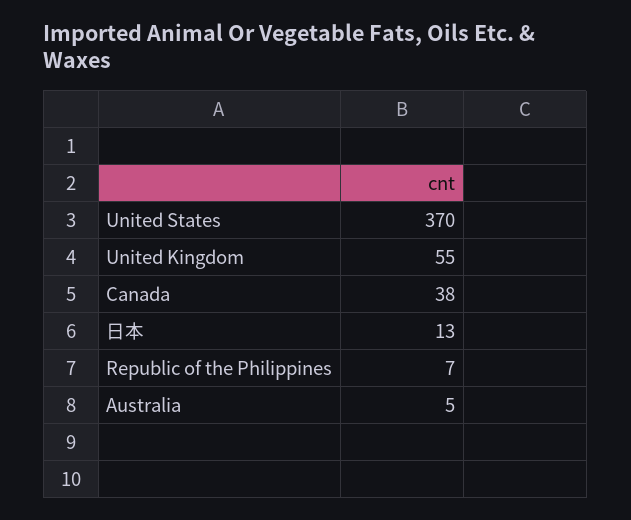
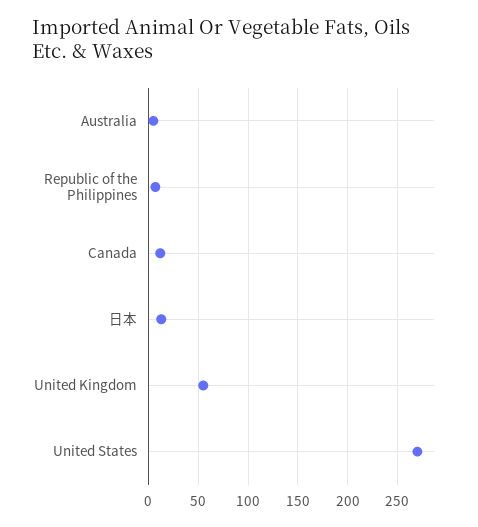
United States: 370 -> 270
Canada: 38 -> 10

